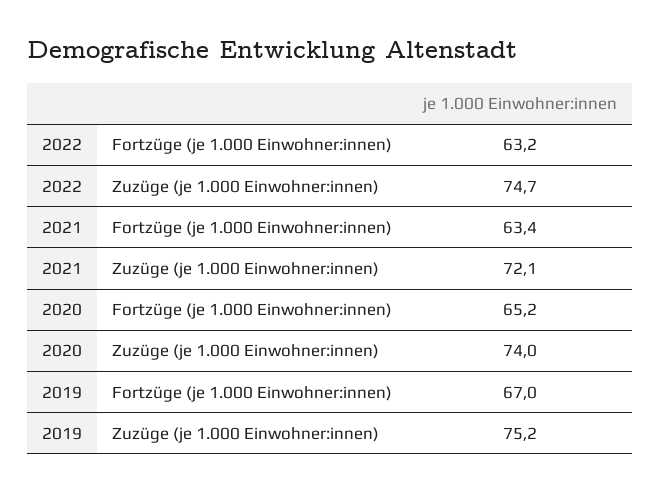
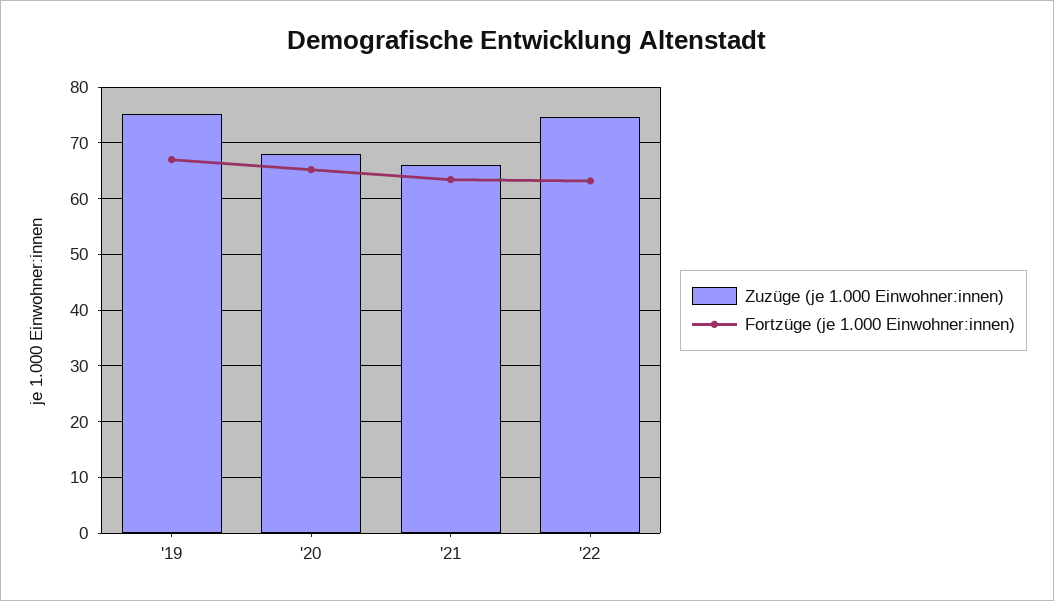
Zuzüge (je 1.000 Einwohner:innen), 2021: 72.1 -> 66
Zuzüge (je 1.000 Einwohner:innen), 2020: 74 -> 68

